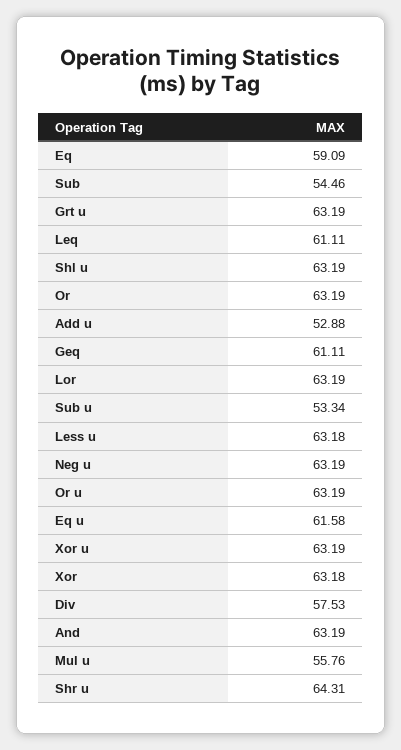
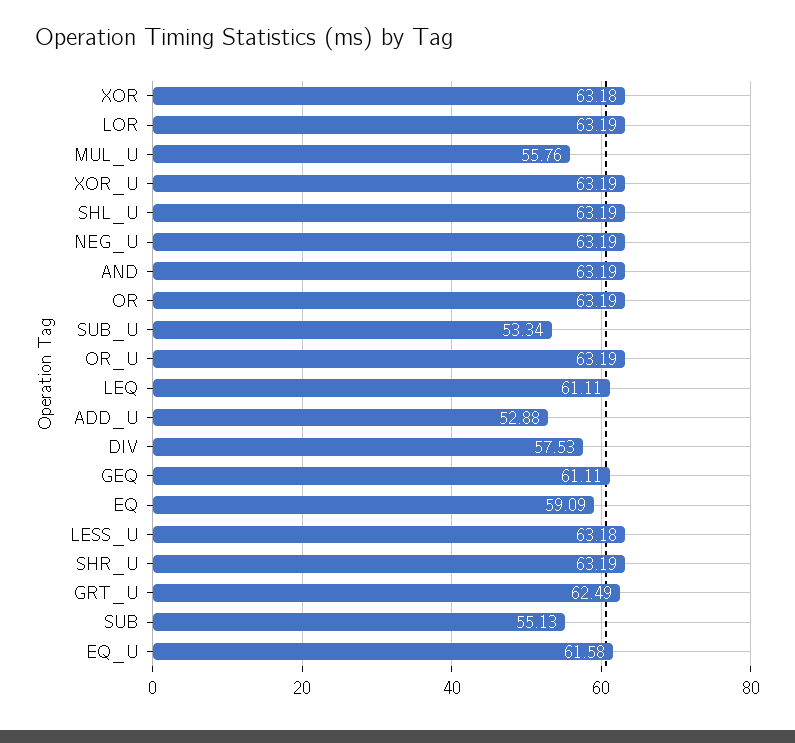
Sub: 54.46 -> 55.13
Grt u: 63.19 -> 62.49
Shr u: 64.31 -> 63.19

